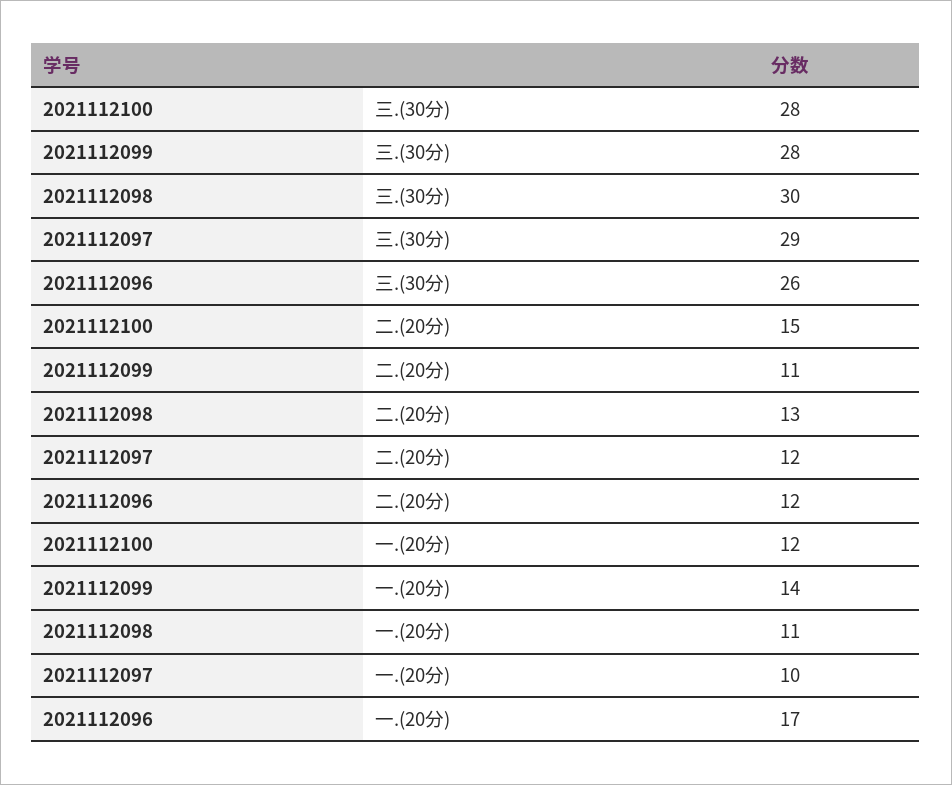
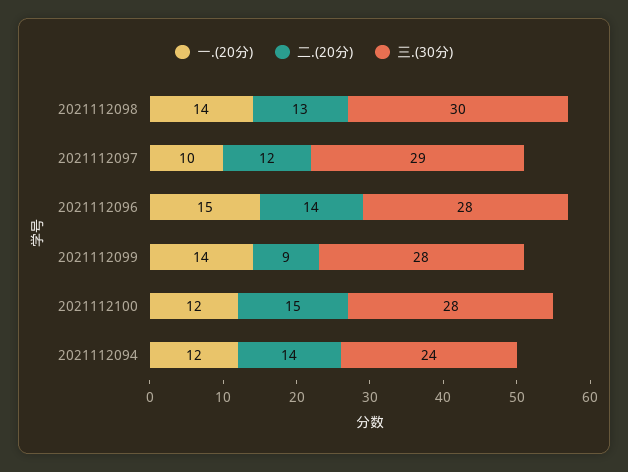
三.(30分), 2021112096: 26 -> 28
二.(20分), 2021112099: 11 -> 9
二.(20分), 2021112096: 12 -> 14
一.(20分), 2021112098: 11 -> 14
一.(20分), 2021112096: 17 -> 15
一.(20分), 2021112094: none -> 12
二.(20分), 2021112094: none -> 14
三.(30分), 2021112094: none -> 24

